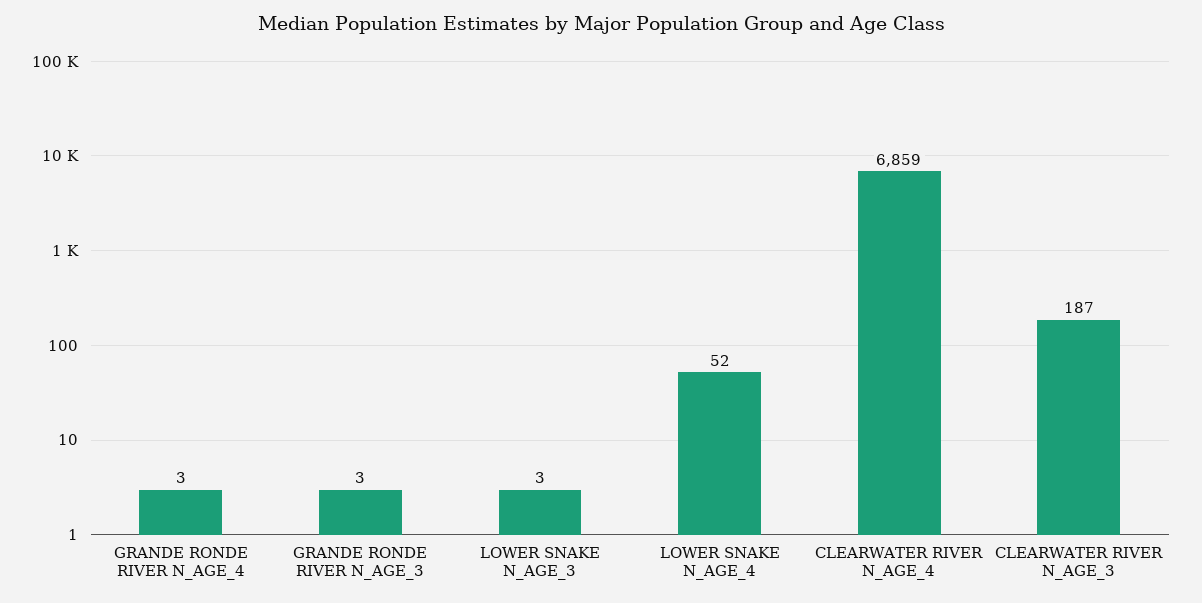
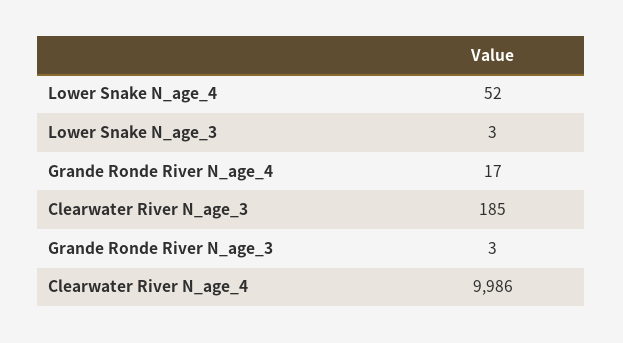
GRANDE RONDE RIVER N_AGE_4: 3 -> 17
CLEARWATER RIVER N_AGE_4: 6859 -> 9986
CLEARWATER RIVER N_AGE_3: 187 -> 185

